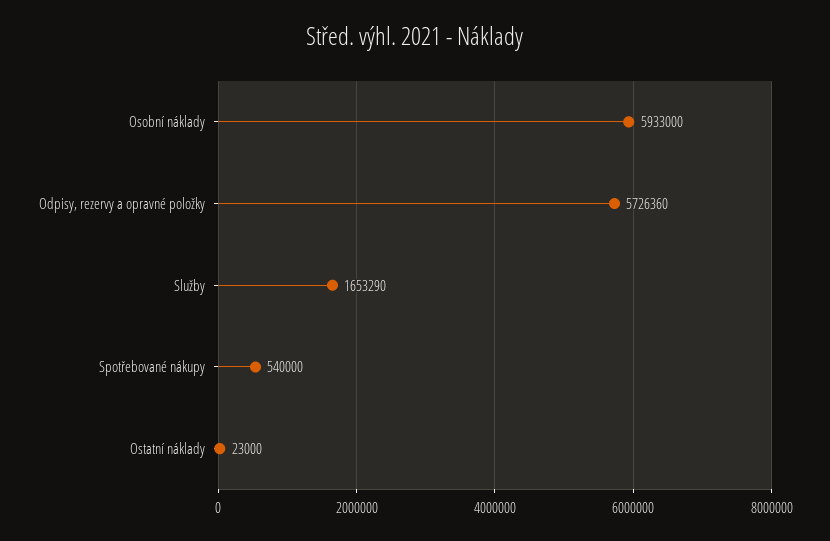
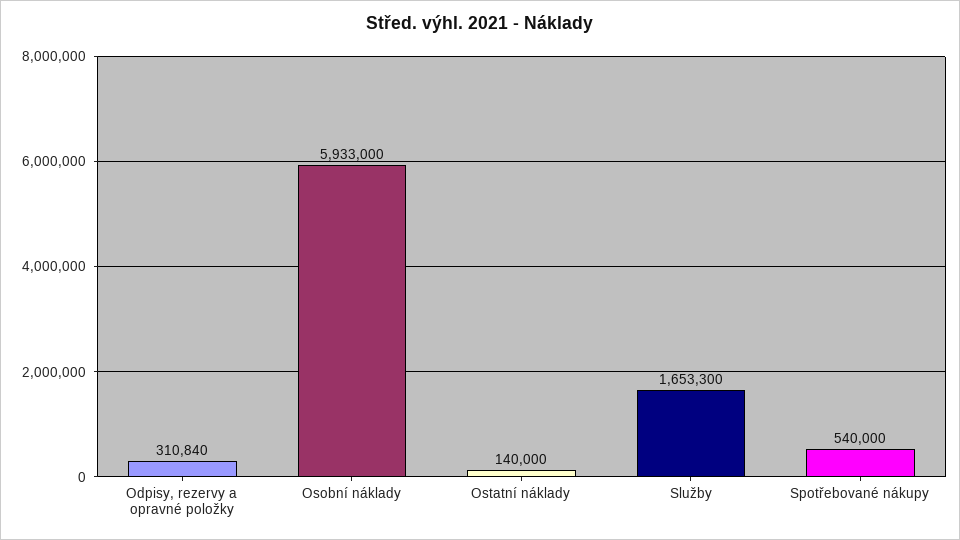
Odpisy, rezervy a opravné položky: 5726360 -> 310840
Služby: 1653290 -> 1653300
Ostatní náklady: 23000 -> 140000

